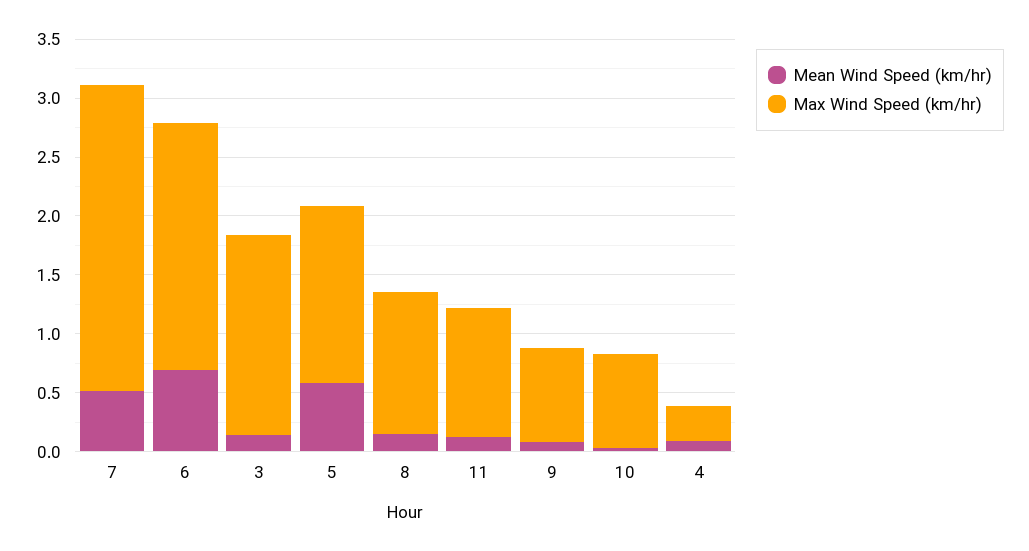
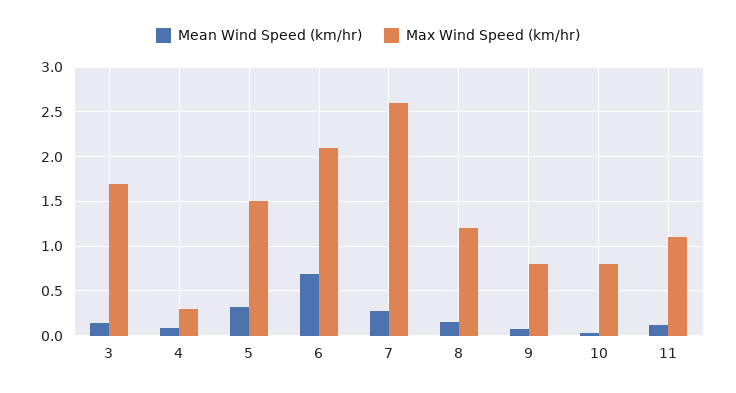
Mean Wind Speed (km/hr), 7: 0.5 -> 0.3
Mean Wind Speed (km/hr), 5: 0.6 -> 0.3

